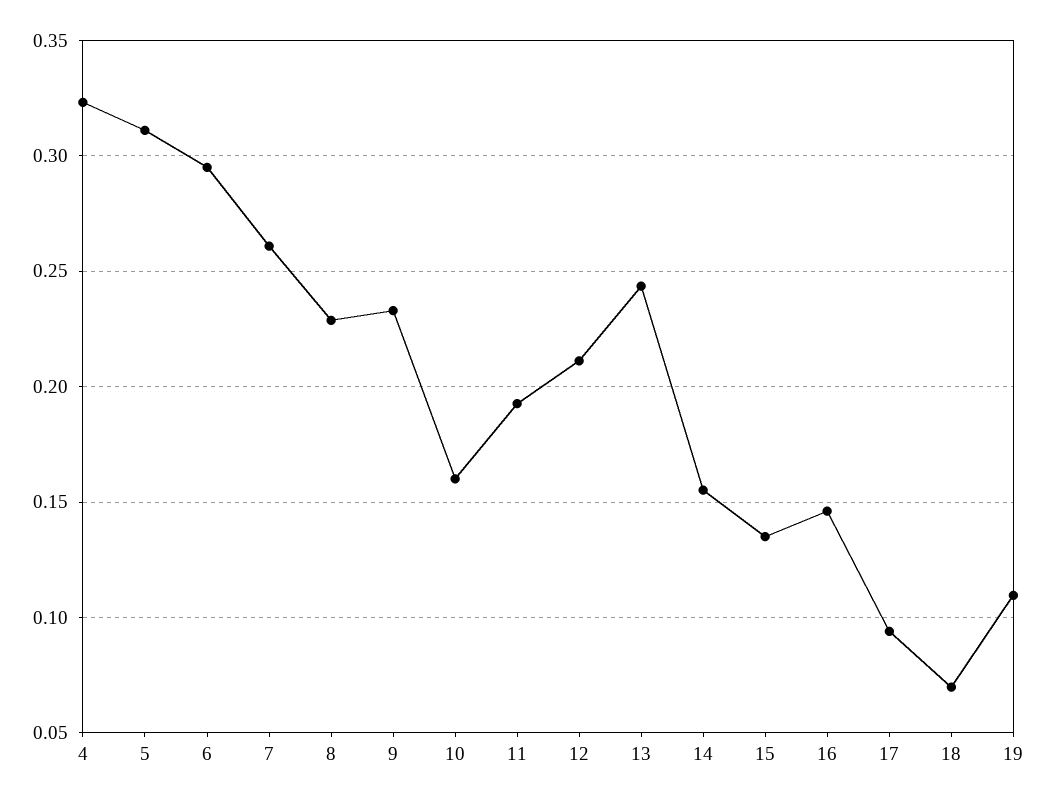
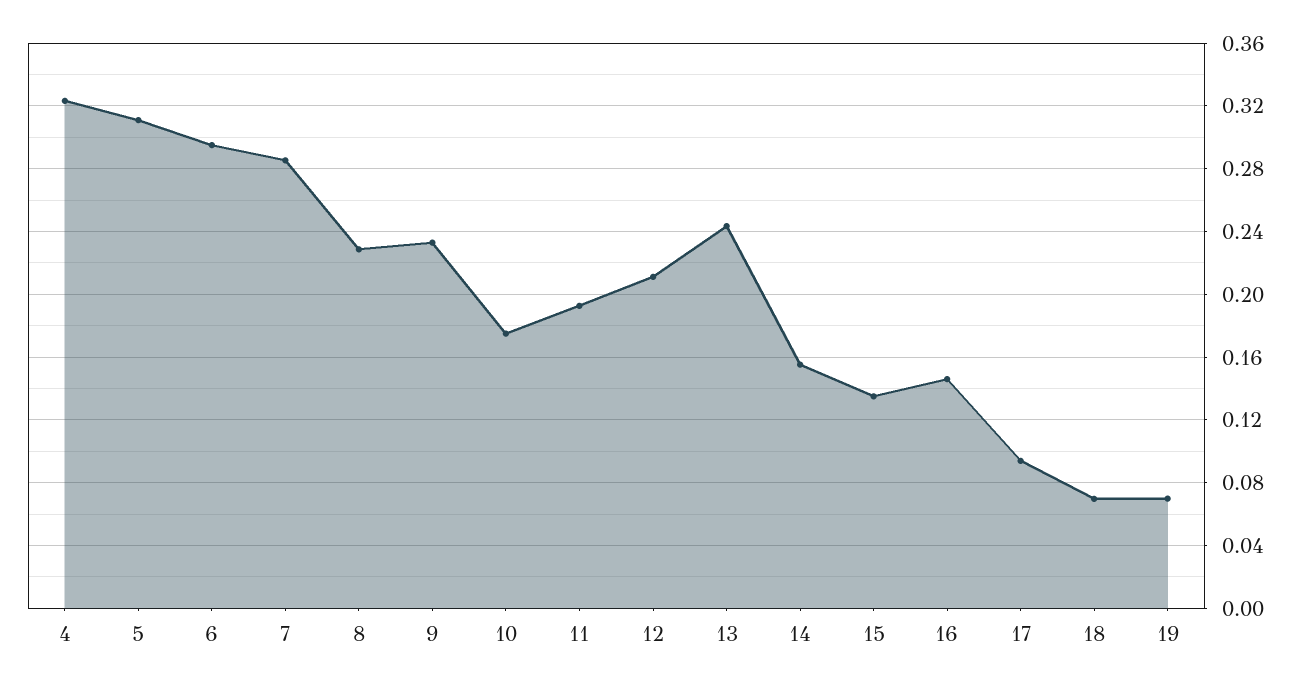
7: 0.26 -> 0.285
10: 0.16 -> 0.175
19: 0.11 -> 0.07

